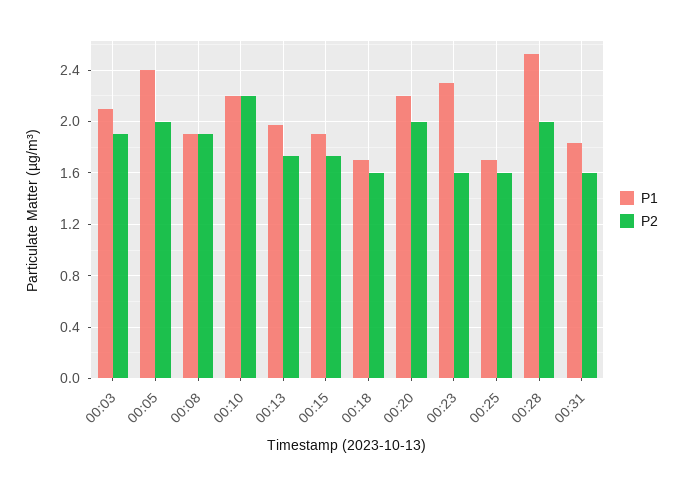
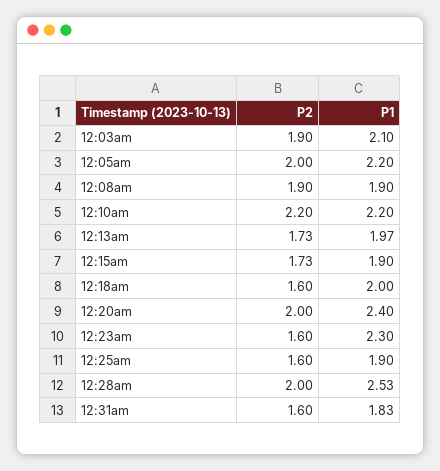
P1, 00:05: 2.4 -> 2.2
P1, 00:18: 1.7 -> 2
P1, 00:20: 2.2 -> 2.4
P1, 00:25: 1.7 -> 1.9

